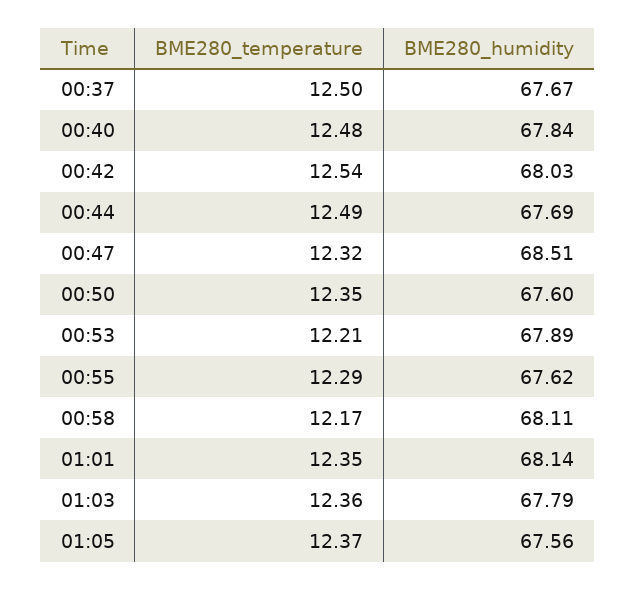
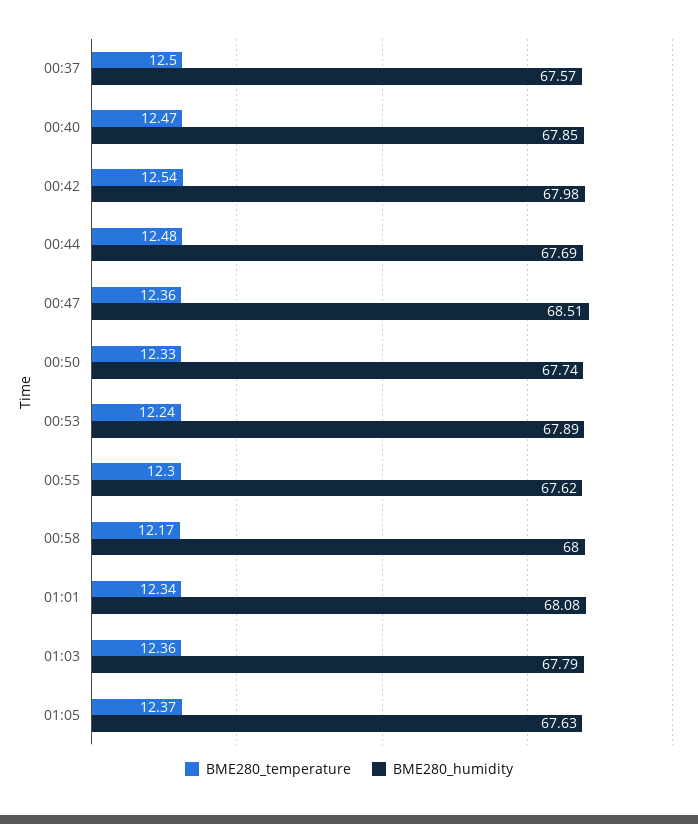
BME280_humidity, 00:37: 67.67 -> 67.57
BME280_temperature, 00:40: 12.48 -> 12.47
BME280_humidity, 00:40: 67.84 -> 67.85
BME280_humidity, 00:42: 68.03 -> 67.98
BME280_temperature, 00:44: 12.49 -> 12.48
BME280_temperature, 00:47: 12.32 -> 12.36
BME280_temperature, 00:50: 12.35 -> 12.33
BME280_humidity, 00:50: 67.6 -> 67.74
BME280_temperature, 00:53: 12.21 -> 12.24
BME280_temperature, 00:55: 12.29 -> 12.3
BME280_humidity, 00:58: 68.11 -> 68
BME280_temperature, 01:01: 12.35 -> 12.34
BME280_humidity, 01:01: 68.14 -> 68.08
BME280_humidity, 01:05: 67.56 -> 67.63

